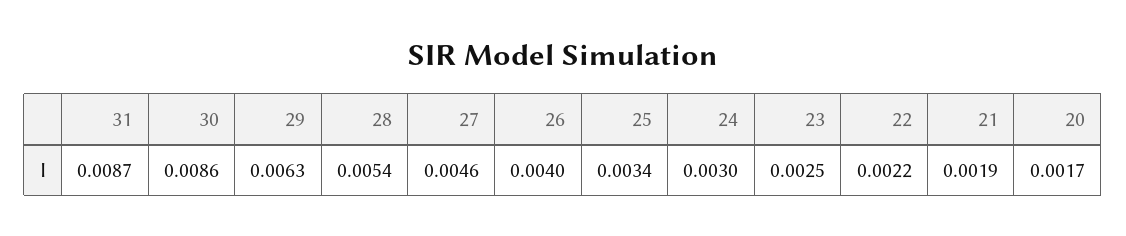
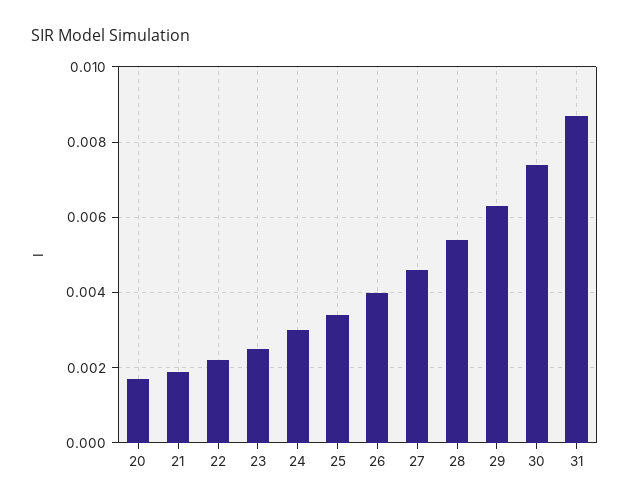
30: 0.0086 -> 0.0075

